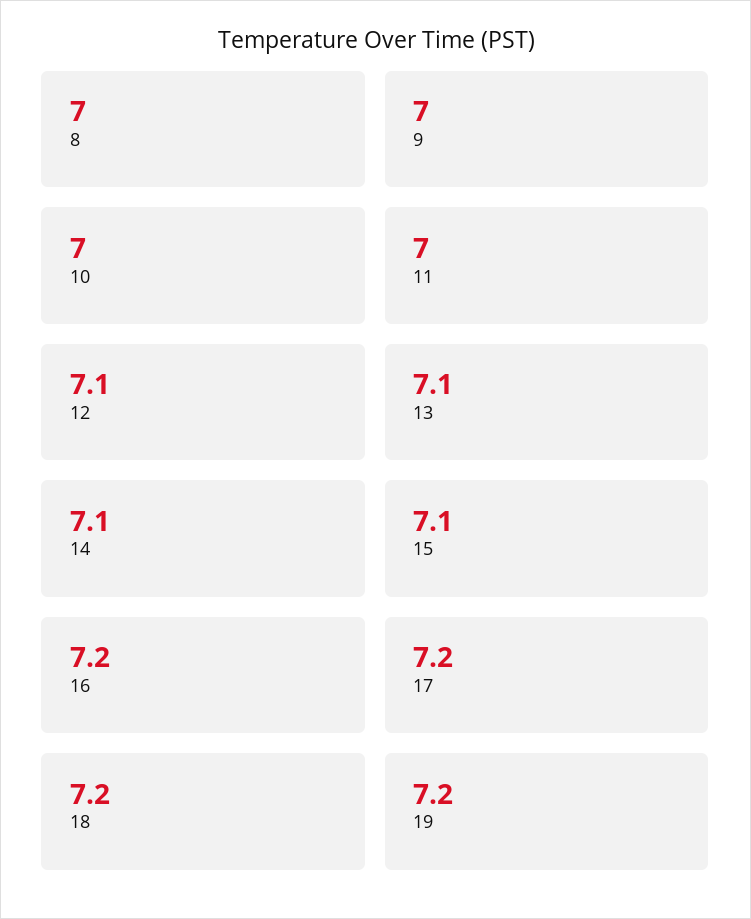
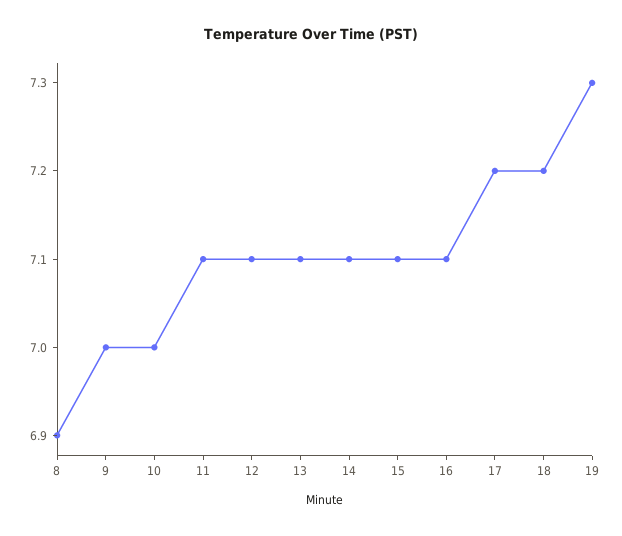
8: 7 -> 6.9
11: 7 -> 7.1
16: 7.2 -> 7.1
19: 7.2 -> 7.3

